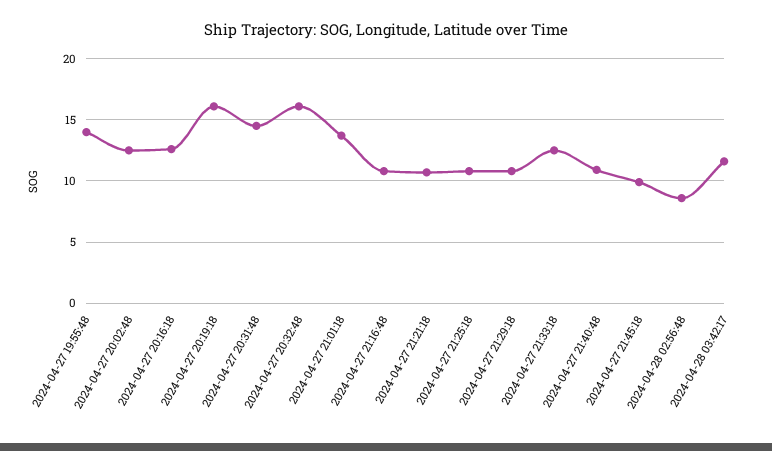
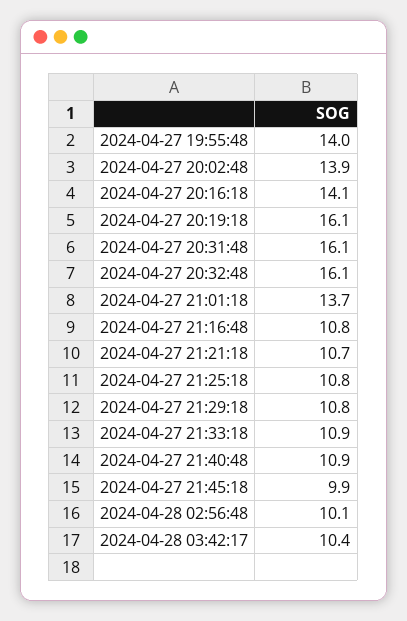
2024-04-27 20:02:48: 12.5 -> 13.9
2024-04-27 20:16:18: 12.5 -> 14.1
2024-04-27 20:31:48: 14.5 -> 16.1
2024-04-27 21:33:18: 12.5 -> 10.9
2024-04-28 02:56:48: 8.5 -> 10.1
2024-04-28 03:42:17: 11.5 -> 10.4

